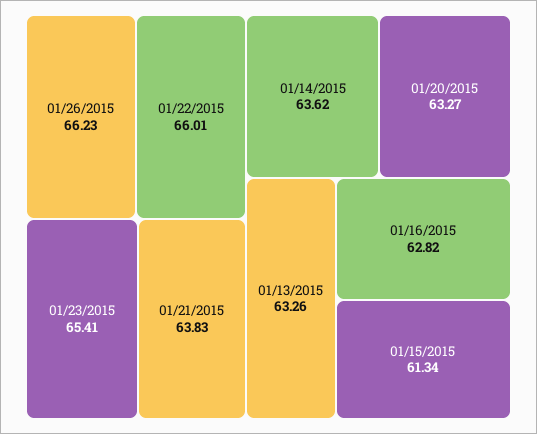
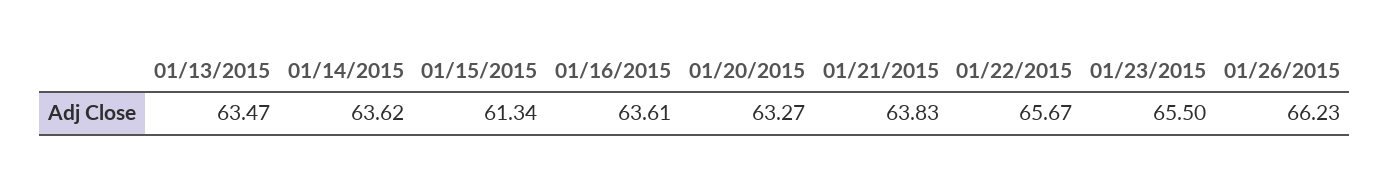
01/22/2015: 66.01 -> 65.67
01/23/2015: 65.41 -> 65.5
01/13/2015: 63.26 -> 63.47
01/16/2015: 62.82 -> 63.61

